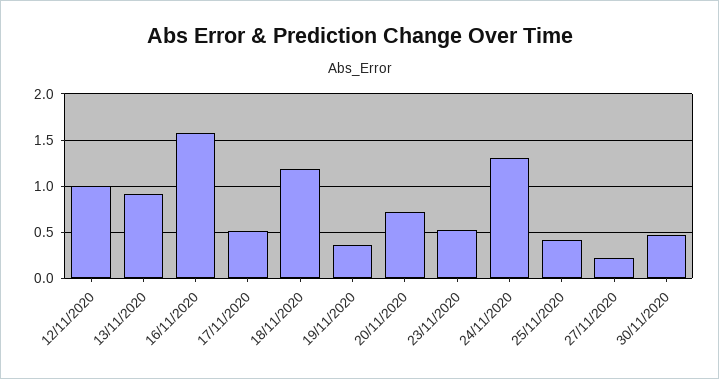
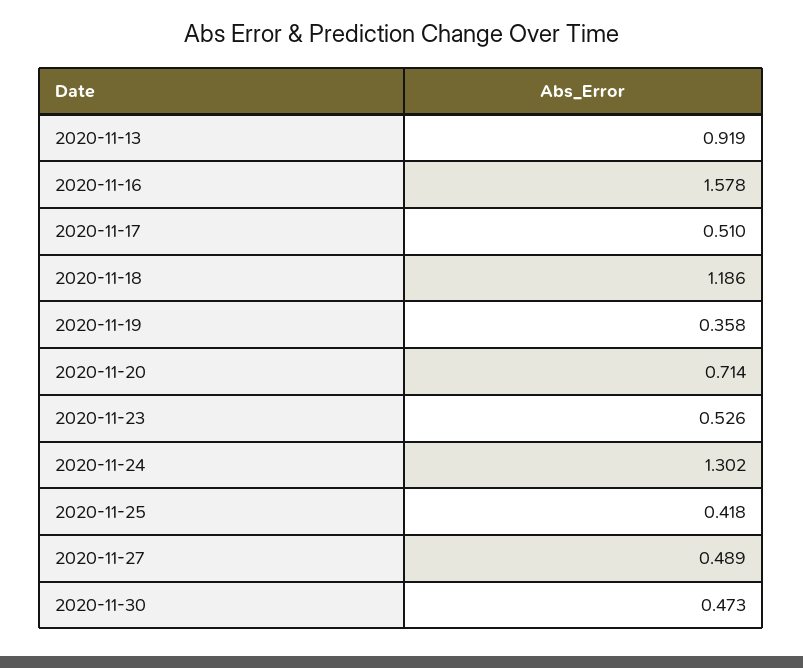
12/11/2020: 1 -> none
27/11/2020: 0.2 -> 0.489

